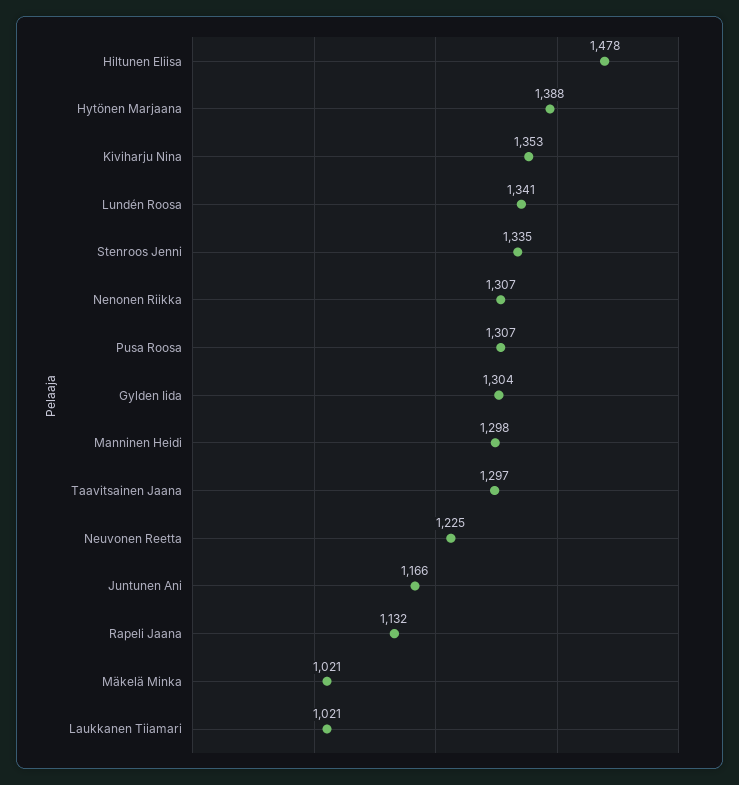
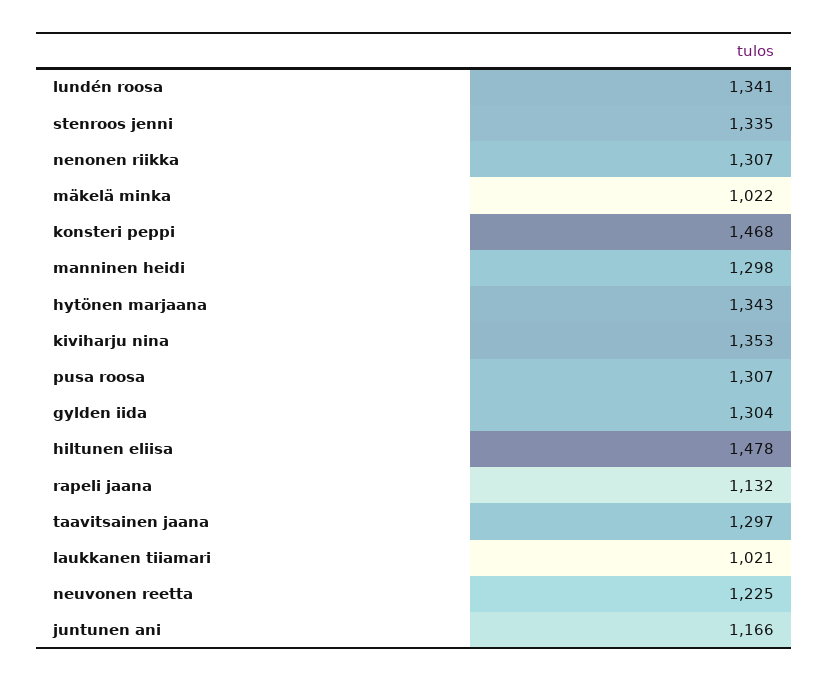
Hytönen Marjaana: 1388 -> 1343
Mäkelä Minka: 1021 -> 1022
konsteri peppi: none -> 1468

